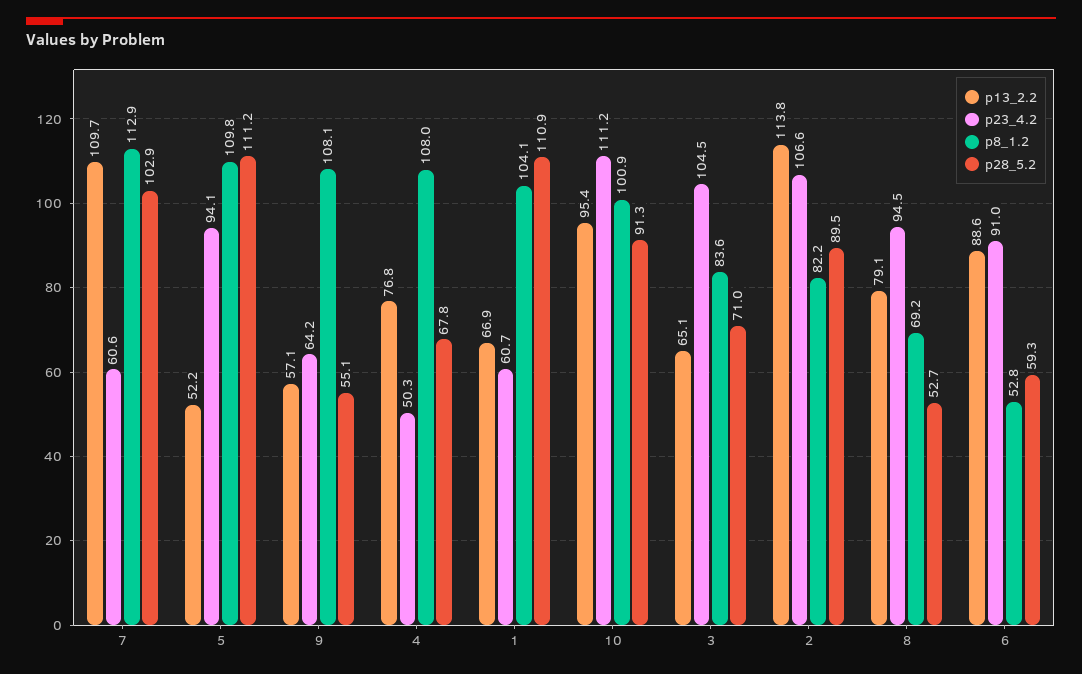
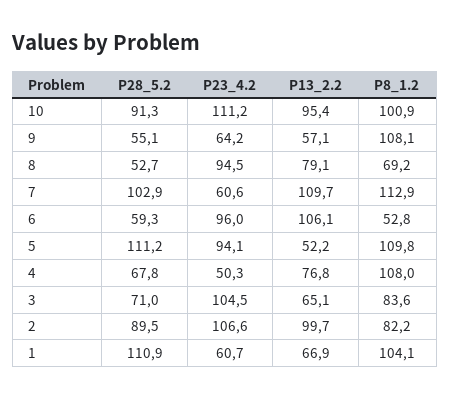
p13_2.2, 2: 113.8 -> 99.7
p13_2.2, 6: 88.6 -> 106.1
p23_4.2, 6: 91 -> 96

